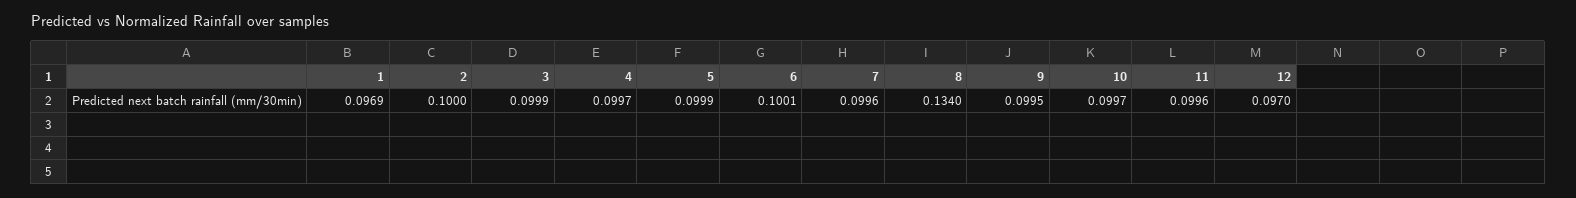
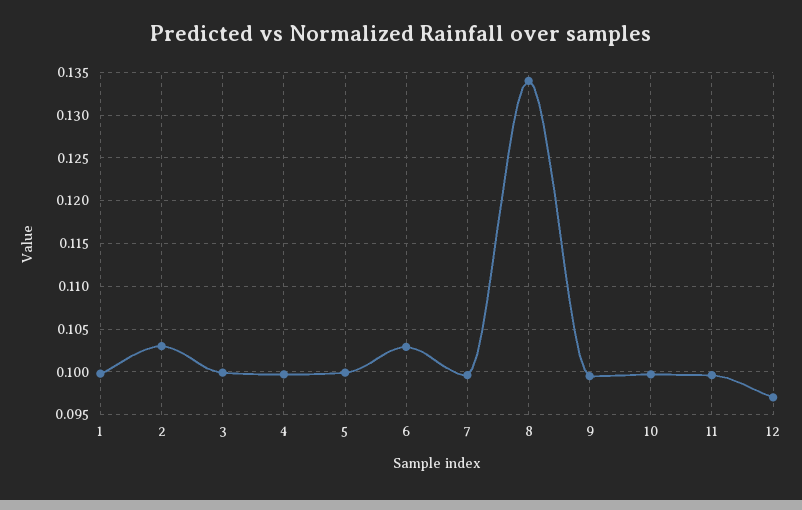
1: 0.0969 -> 0.1
2: 0.1 -> 0.103
6: 0.1001 -> 0.103

